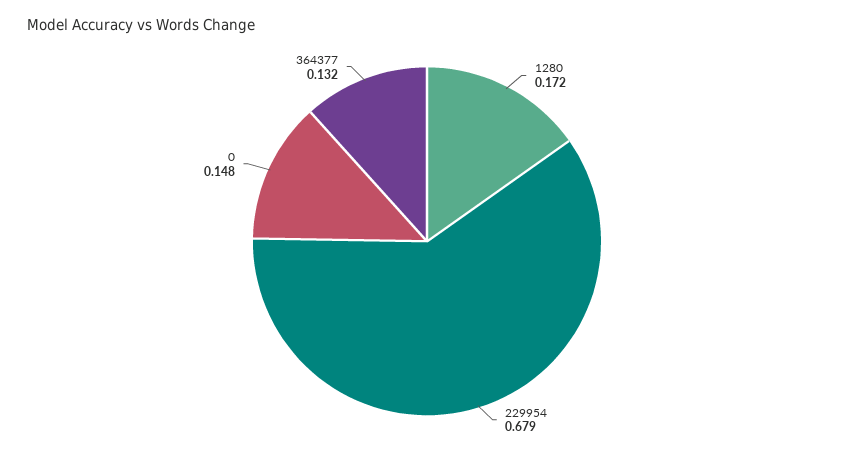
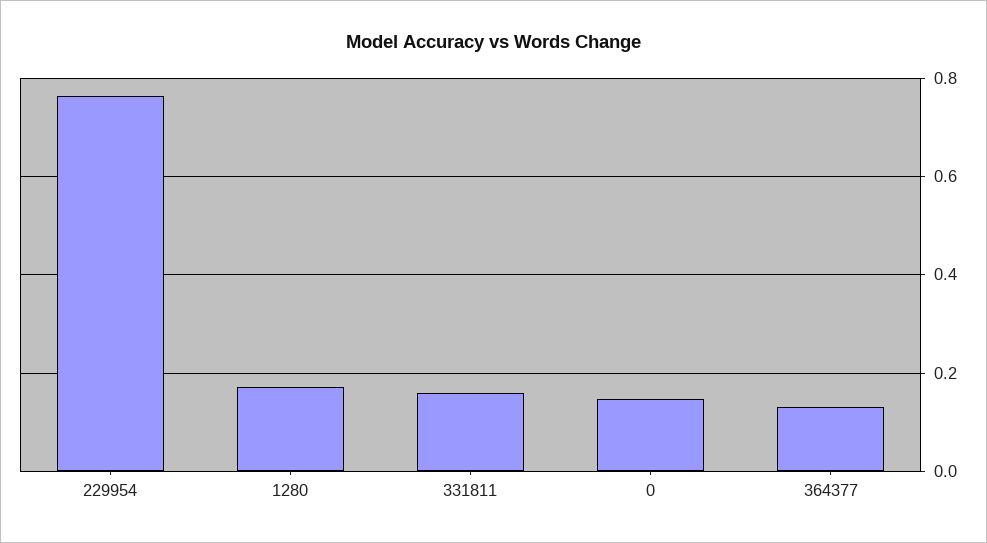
229954: 0.679 -> 0.76
331811: none -> 0.16

